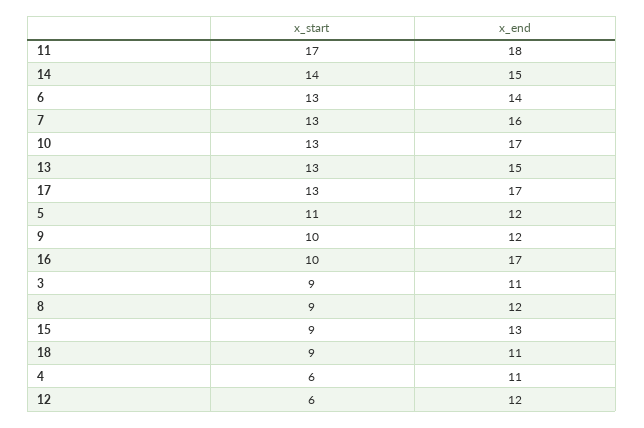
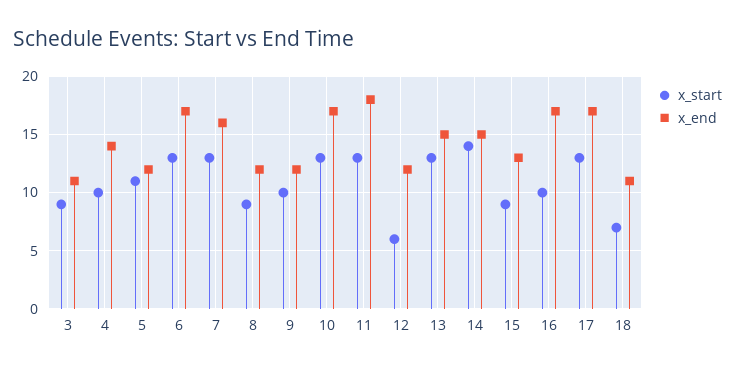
x_start, 11: 17 -> 13
x_end, 6: 14 -> 17
x_start, 18: 9 -> 7
x_start, 4: 6 -> 10
x_end, 4: 11 -> 14

